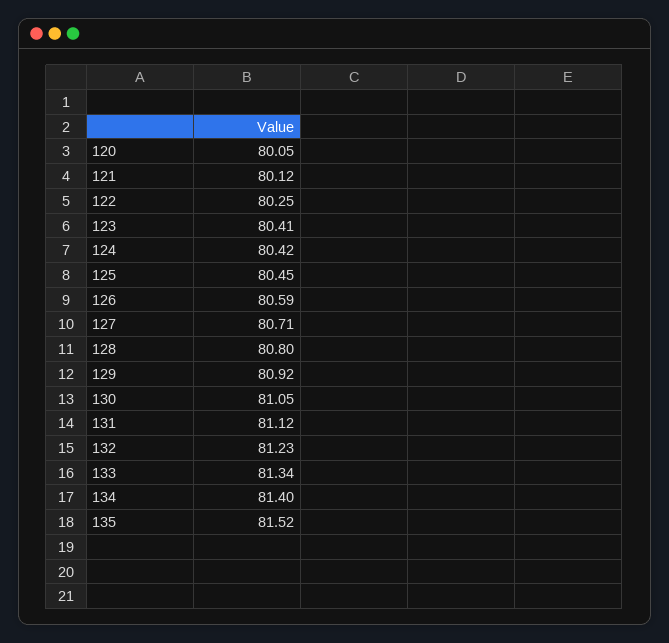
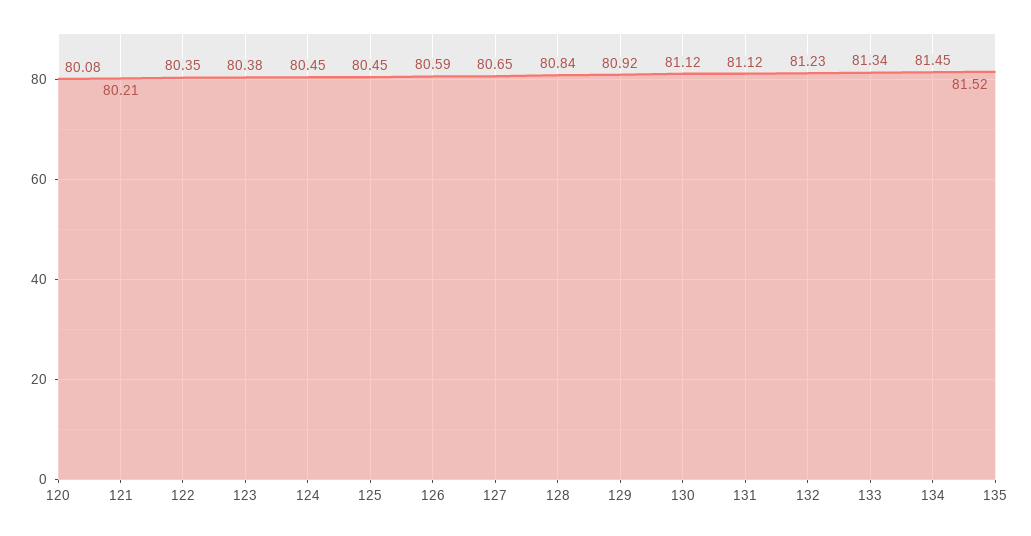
120: 80.05 -> 80.08
121: 80.12 -> 80.21
122: 80.25 -> 80.35
123: 80.41 -> 80.38
124: 80.42 -> 80.45
127: 80.71 -> 80.65
128: 80.8 -> 80.84
130: 81.05 -> 81.12
134: 81.4 -> 81.45

